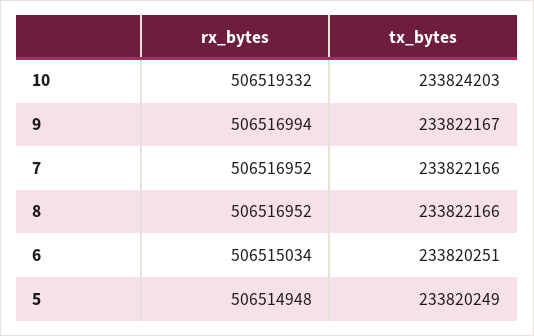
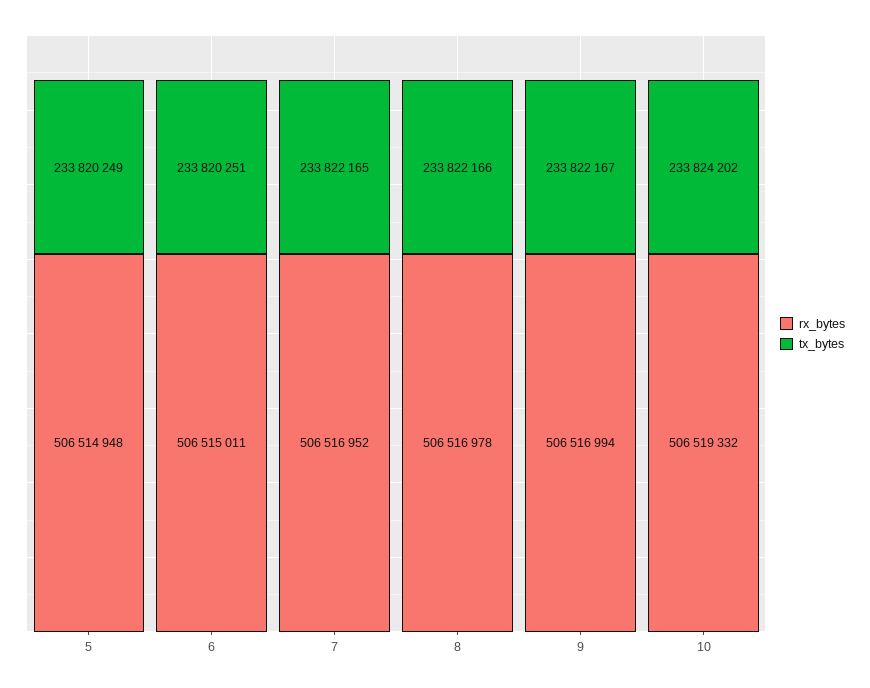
tx_bytes, 10: 233824203 -> 233824202
tx_bytes, 7: 233822166 -> 233822165
rx_bytes, 8: 506516952 -> 506516978
rx_bytes, 6: 506515034 -> 506515011

